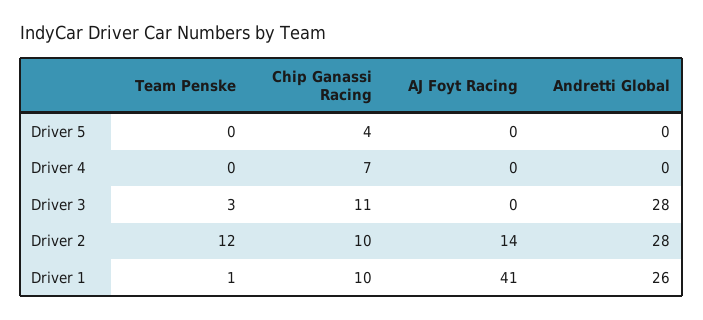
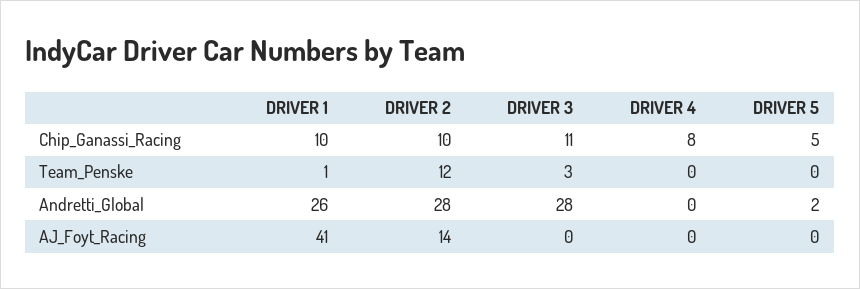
Chip Ganassi Racing, Driver 5: 4 -> 5
Andretti Global, Driver 5: 0 -> 2
Chip Ganassi Racing, Driver 4: 7 -> 8

